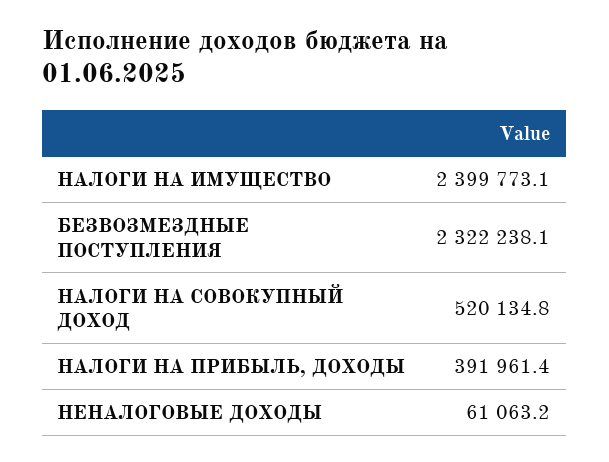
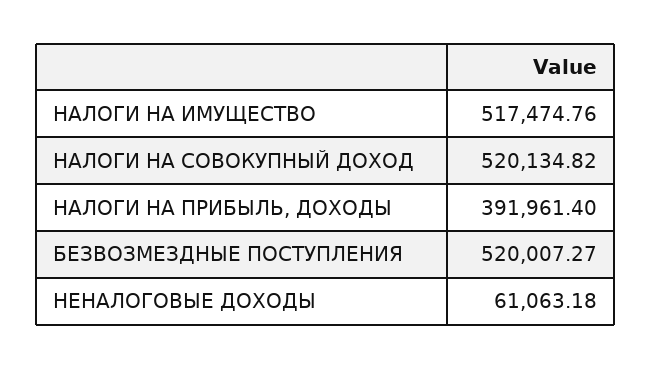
НАЛОГИ НА ИМУЩЕСТВО: 2399773.1 -> 517474.76
БЕЗВОЗМЕЗДНЫЕ ПОСТУПЛЕНИЯ: 2322238.1 -> 520007.27

